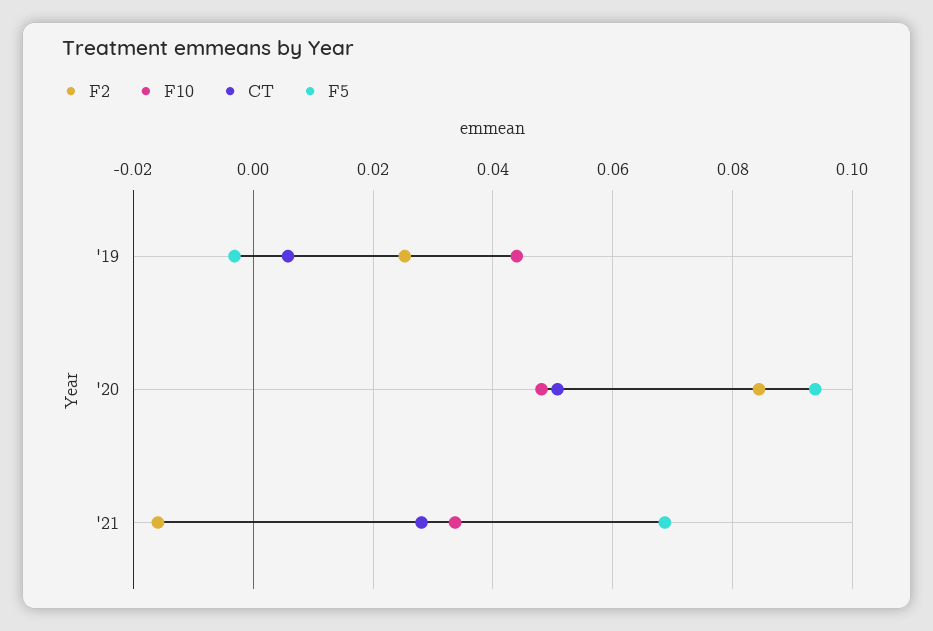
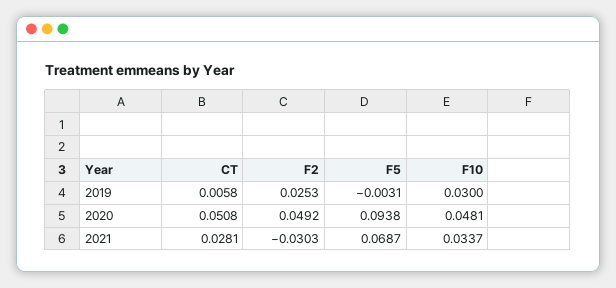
F10, '19: 0.044 -> 0.03
F2, '20: 0.084 -> 0.0492
F2, '21: -0.016 -> -0.0303

